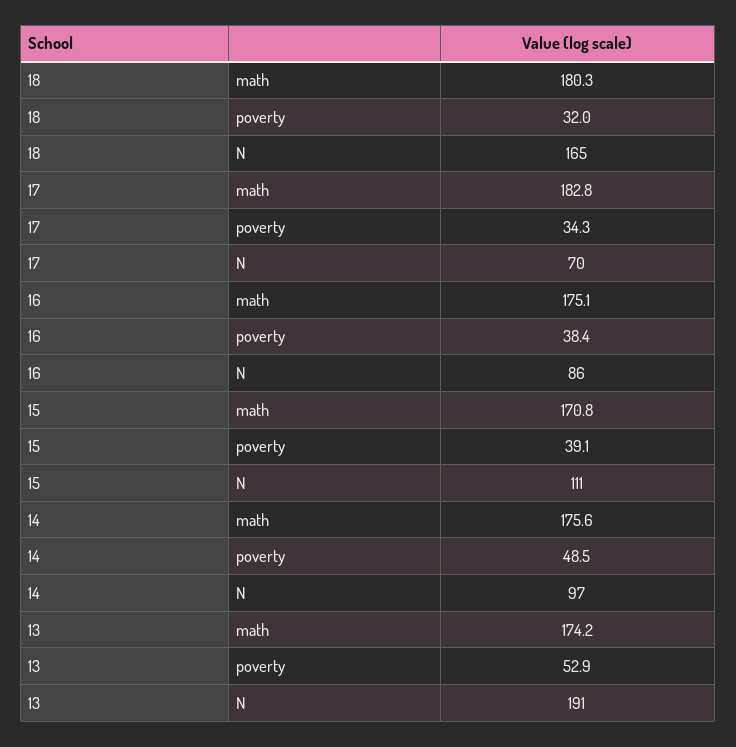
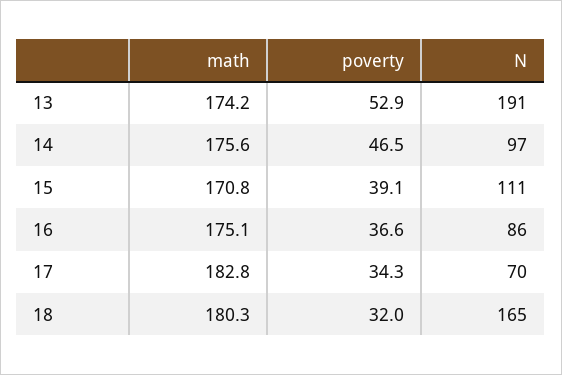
16, poverty: 38.4 -> 36.6
14, poverty: 48.5 -> 46.5

